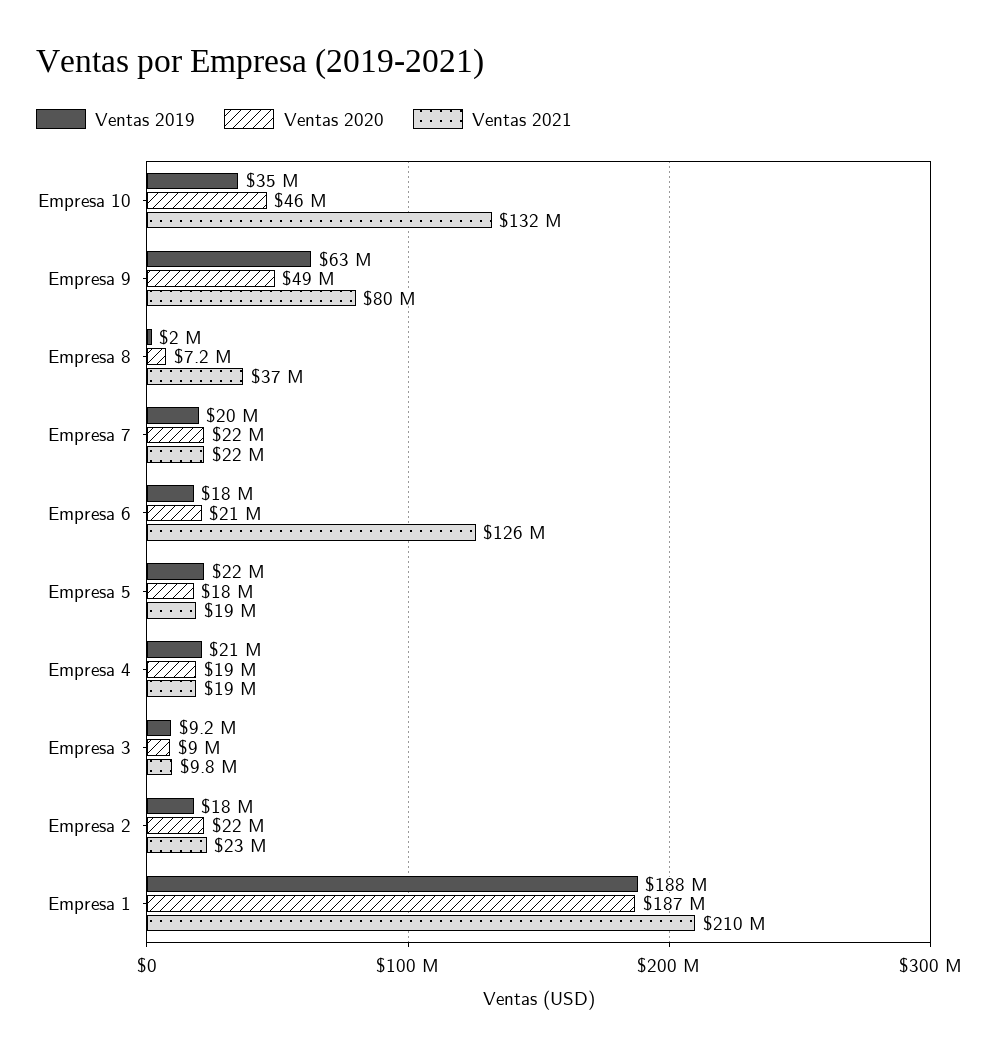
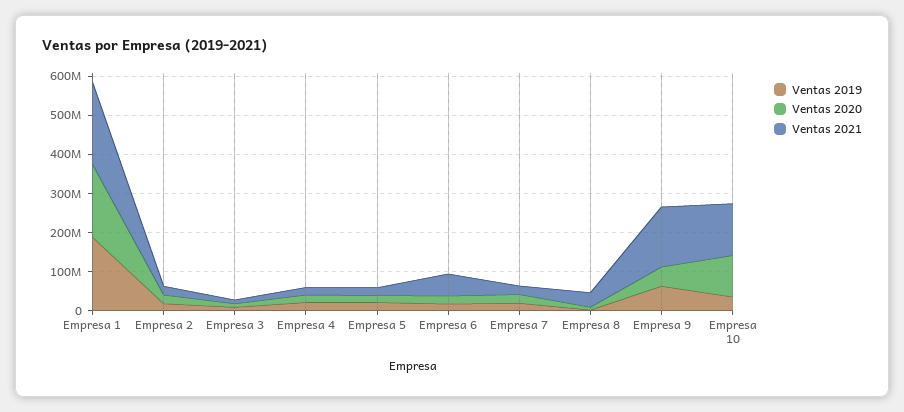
Ventas 2020, Empresa 10: 46000000 -> 100000000
Ventas 2021, Empresa 9: 80000000 -> 150000000
Ventas 2021, Empresa 6: 126000000 -> 50000000

